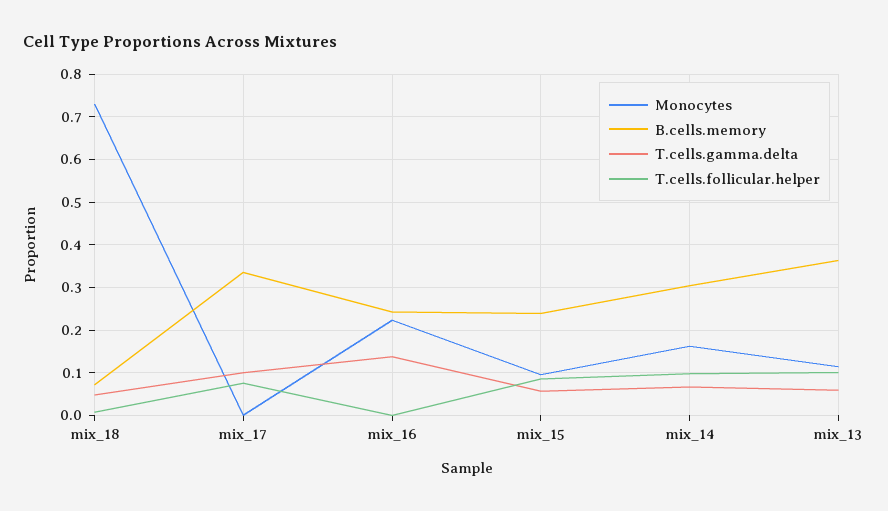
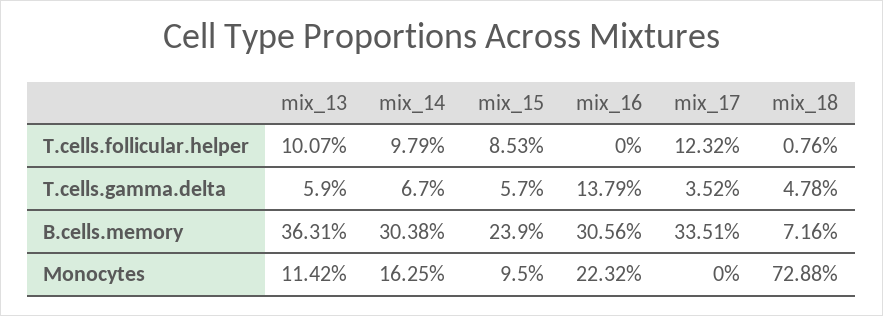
T.cells.gamma.delta, mix_17: 0.1 -> 0.0352
T.cells.follicular.helper, mix_17: 0.08 -> 0.1232
B.cells.memory, mix_16: 0.24 -> 0.3056

